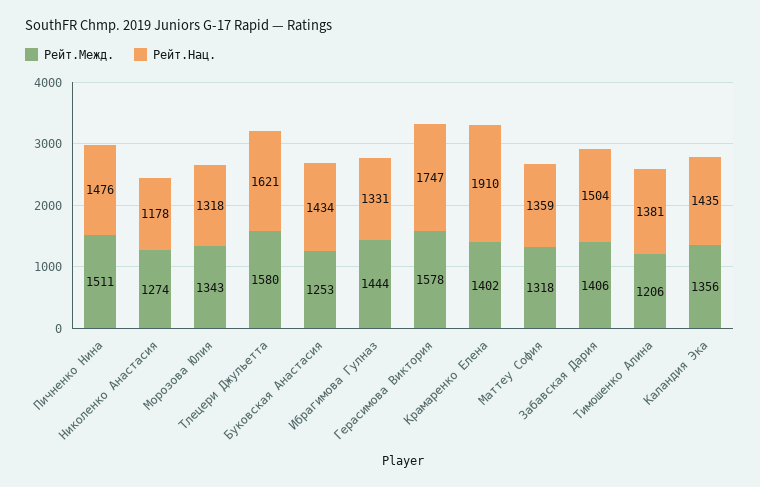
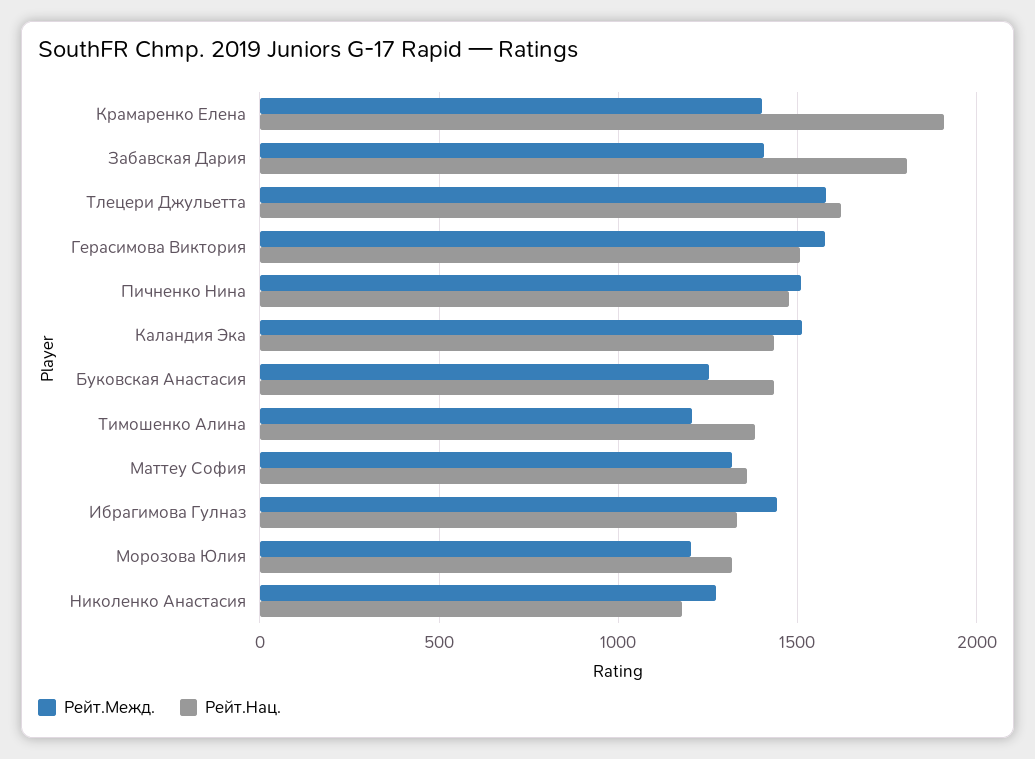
Рейт.Межд., Морозова Юлия: 1343 -> 1200
Рейт.Нац., Герасимова Виктория: 1747 -> 1500
Рейт.Нац., Забавская Дария: 1504 -> 1800
Рейт.Межд., Каландия Эка: 1356 -> 1500

